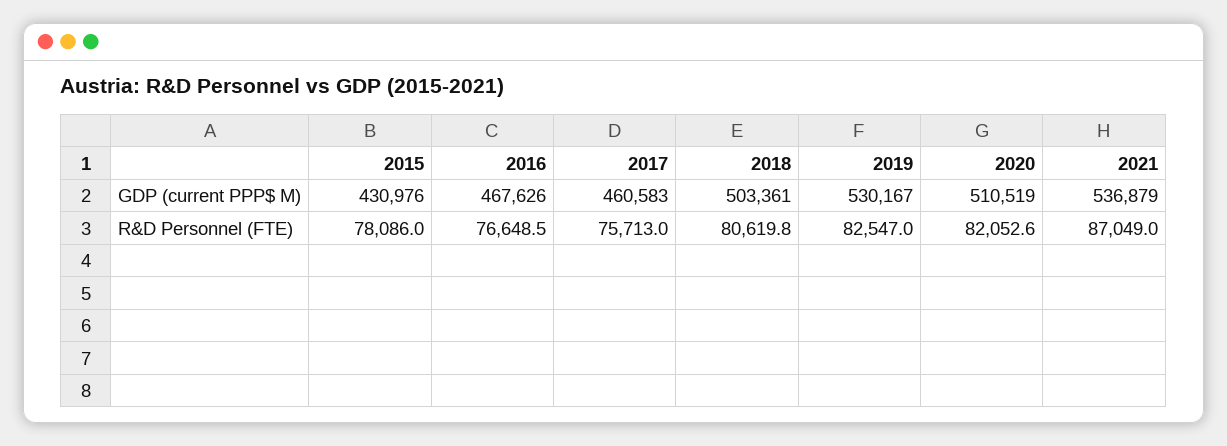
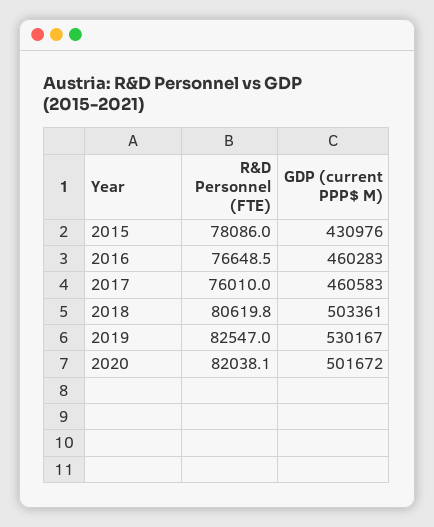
2016, GDP (current PPP$ M): 467626 -> 460283
2020, GDP (current PPP$ M): 510519 -> 501672
2021, GDP (current PPP$ M): 536879 -> none
2017, R&D Personnel (FTE): 75713 -> 76010
2020, R&D Personnel (FTE): 82052.6 -> 82038.1
2021, R&D Personnel (FTE): 87049 -> none

